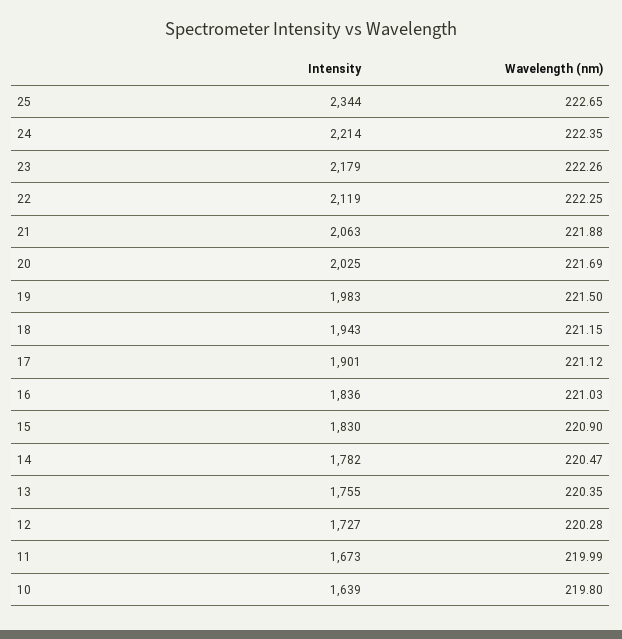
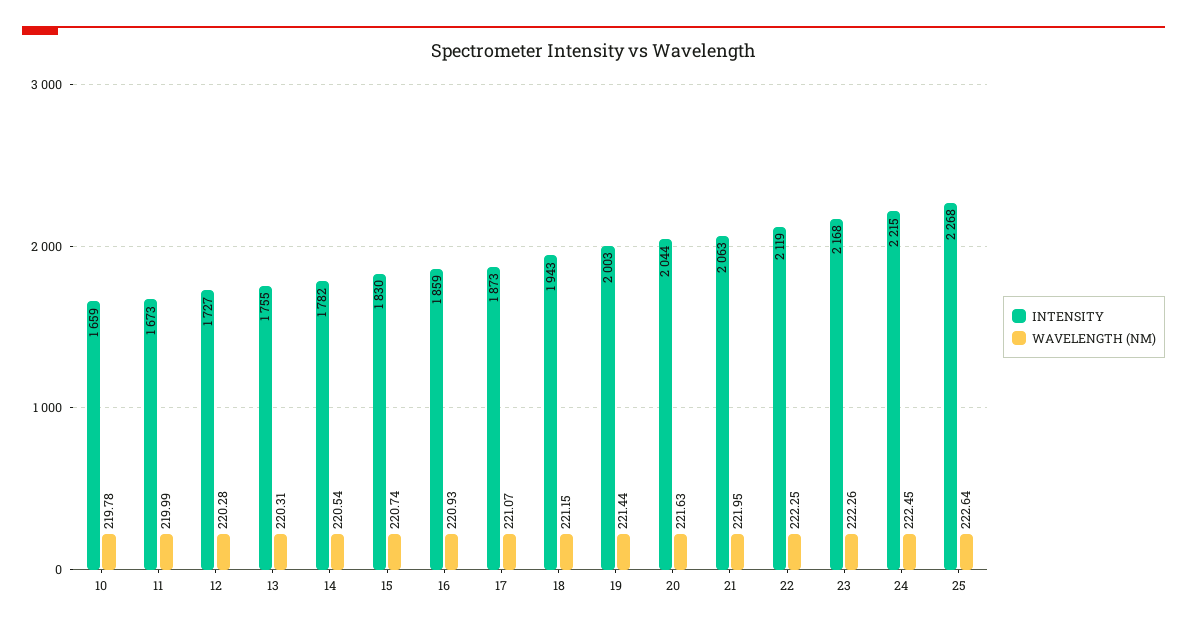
Intensity, 25: 2344 -> 2268
Wavelength (nm), 25: 222.65 -> 222.64
Intensity, 24: 2214 -> 2215
Wavelength (nm), 24: 222.35 -> 222.45
Intensity, 23: 2179 -> 2168
Wavelength (nm), 21: 221.88 -> 221.95
Intensity, 20: 2025 -> 2044
Wavelength (nm), 20: 221.69 -> 221.63
Intensity, 19: 1983 -> 2003
Wavelength (nm), 19: 221.5 -> 221.44
Intensity, 17: 1901 -> 1873
Wavelength (nm), 17: 221.12 -> 221.07
Intensity, 16: 1836 -> 1859
Wavelength (nm), 16: 221.03 -> 220.93
Wavelength (nm), 15: 220.9 -> 220.74
Wavelength (nm), 14: 220.47 -> 220.54
Wavelength (nm), 13: 220.35 -> 220.31
Intensity, 10: 1639 -> 1659
Wavelength (nm), 10: 219.8 -> 219.78

